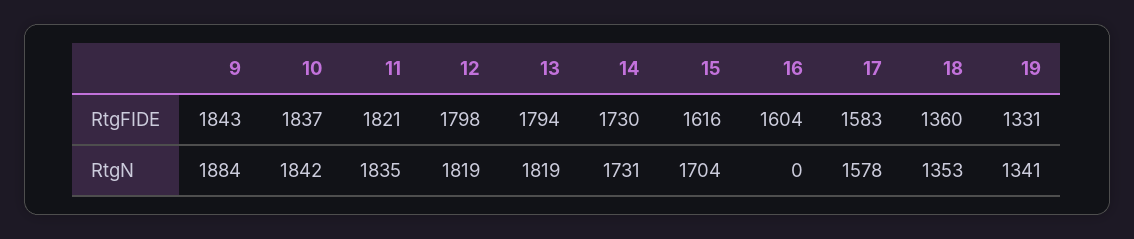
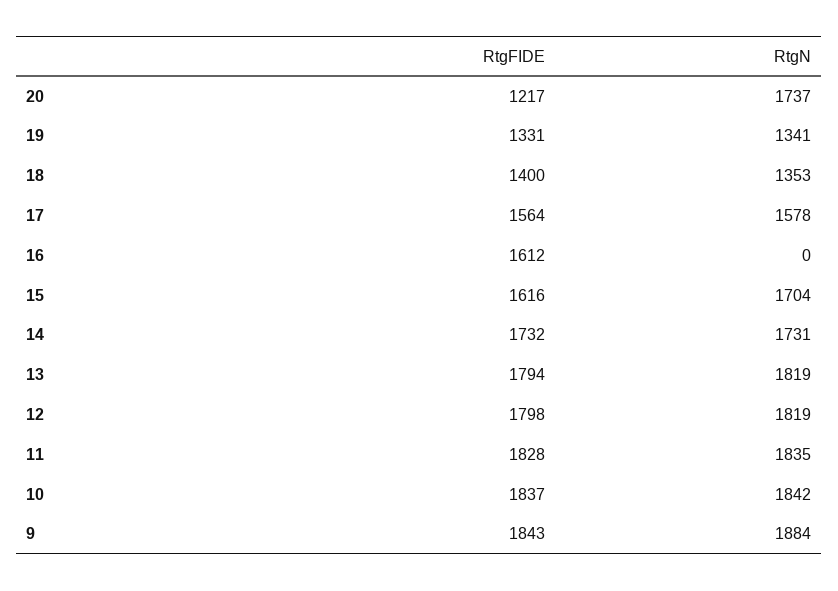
11, RtgFIDE: 1821 -> 1828
14, RtgFIDE: 1730 -> 1732
16, RtgFIDE: 1604 -> 1612
17, RtgFIDE: 1583 -> 1564
18, RtgFIDE: 1360 -> 1400
20, RtgFIDE: none -> 1217
20, RtgN: none -> 1737

